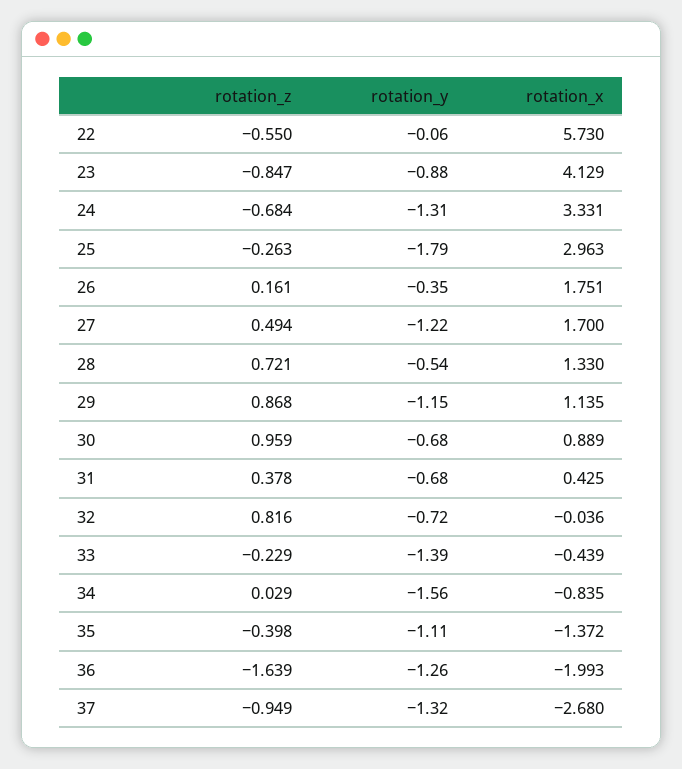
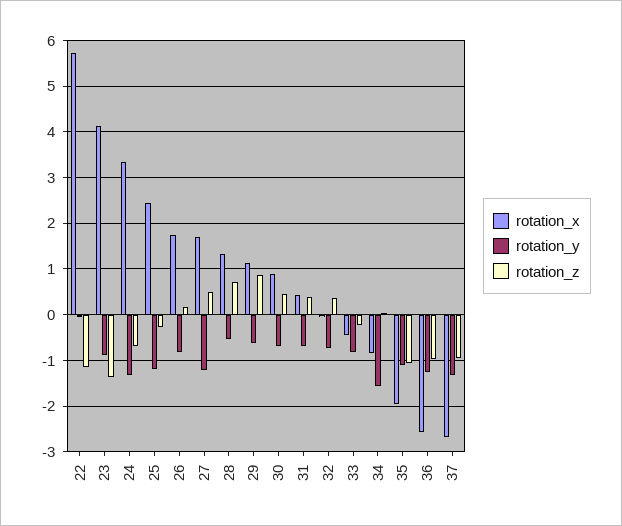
rotation_z, 22: -0.55 -> -1.2
rotation_z, 23: -0.847 -> -1.4
rotation_y, 25: -1.79 -> -1.2
rotation_x, 25: 2.963 -> 2.4
rotation_y, 26: -0.35 -> -0.8
rotation_y, 29: -1.15 -> -0.6
rotation_z, 30: 0.959 -> 0.4
rotation_z, 32: 0.816 -> 0.4
rotation_y, 33: -1.39 -> -0.8
rotation_z, 35: -0.398 -> -1
rotation_x, 35: -1.372 -> -2
rotation_z, 36: -1.639 -> -1
rotation_x, 36: -1.993 -> -2.6

